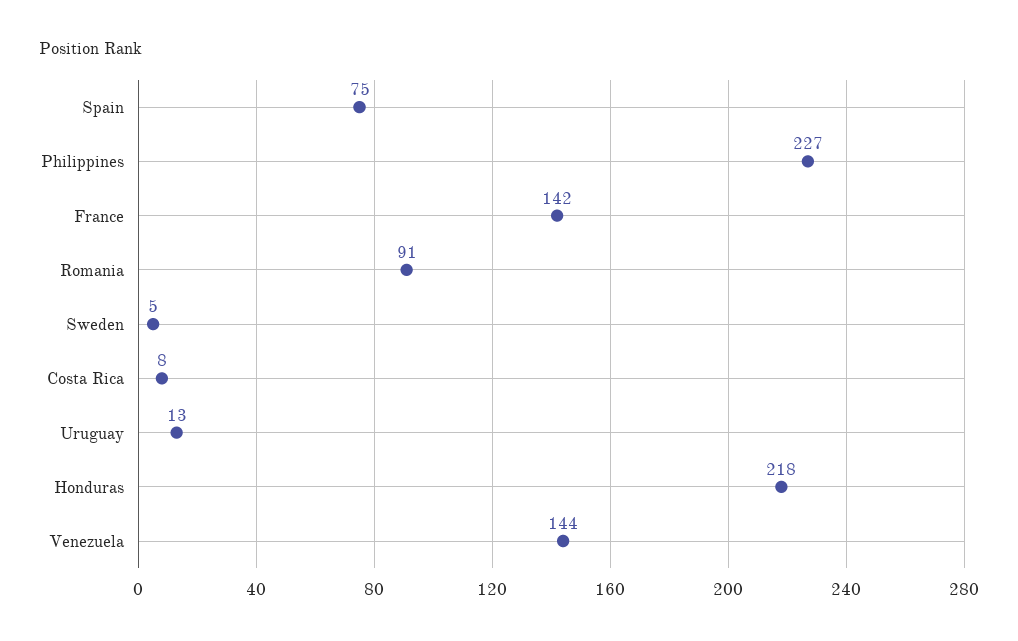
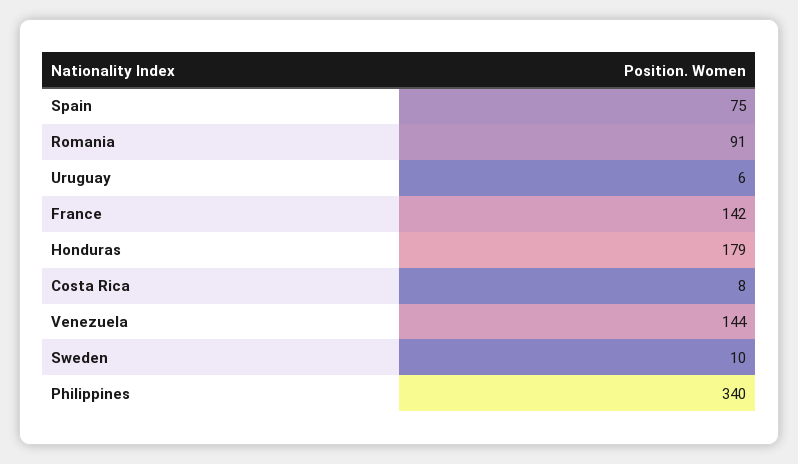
Philippines: 227 -> 340
Sweden: 5 -> 10
Uruguay: 13 -> 6
Honduras: 218 -> 179

